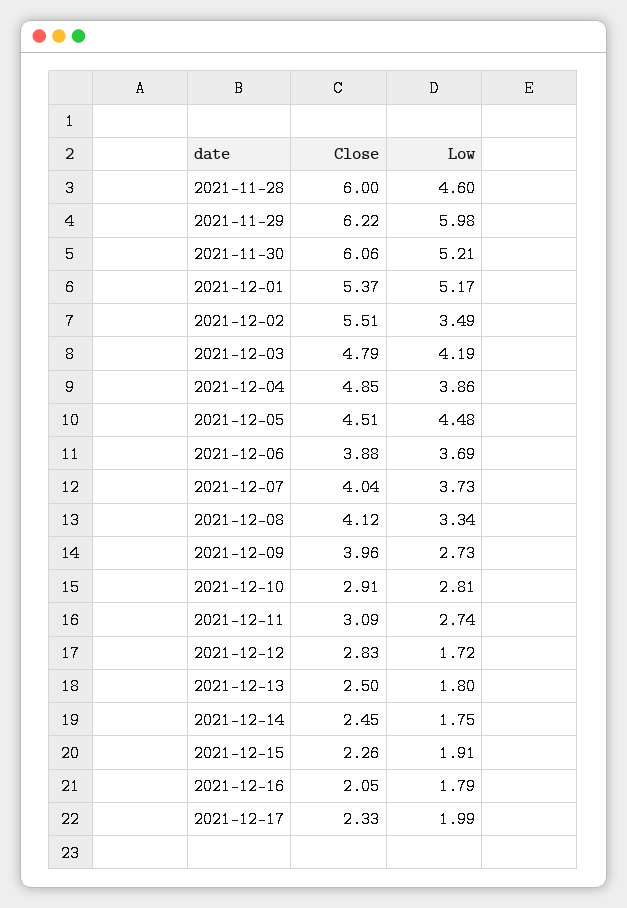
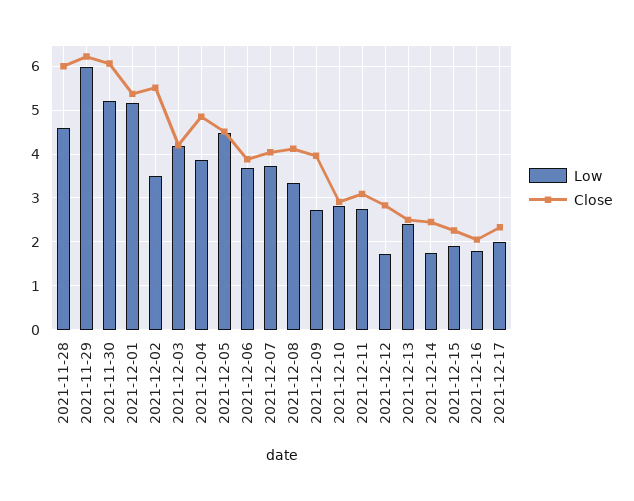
Close, 2021-12-03: 4.79 -> 4.2
Low, 2021-12-13: 1.8 -> 2.4

